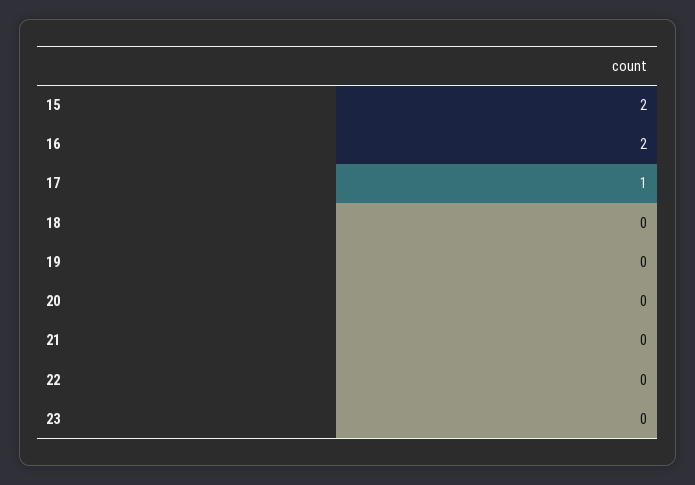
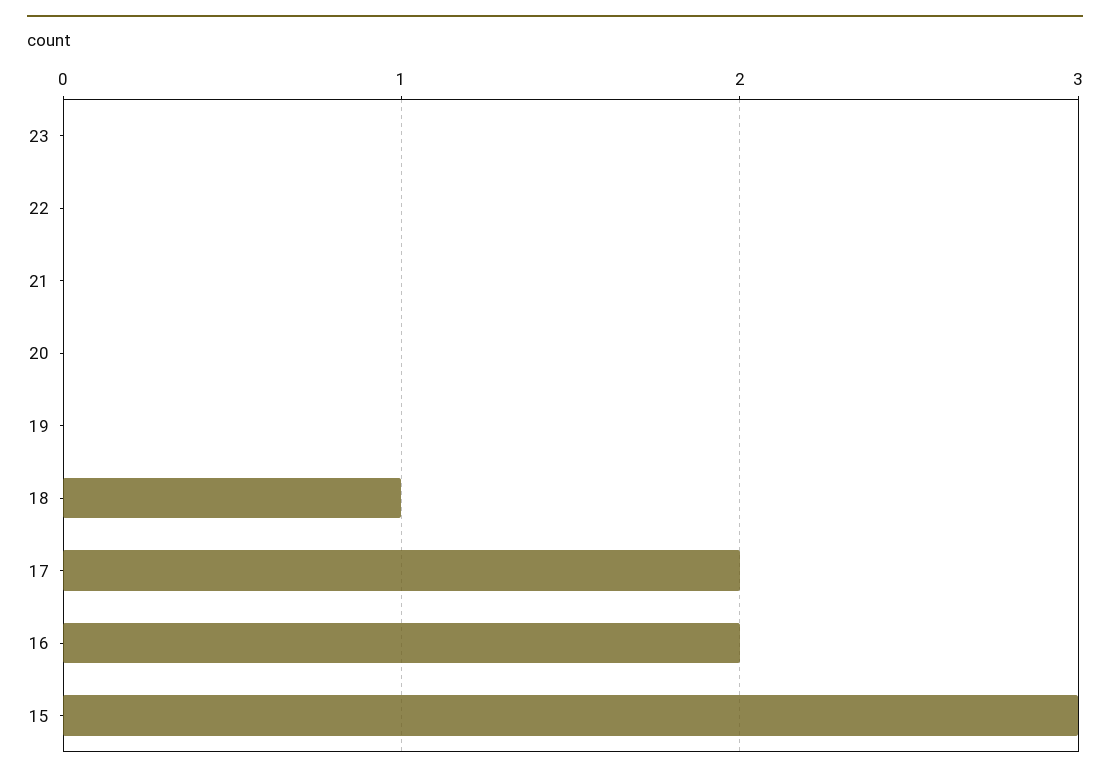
15: 2 -> 3
17: 1 -> 2
18: 0 -> 1

